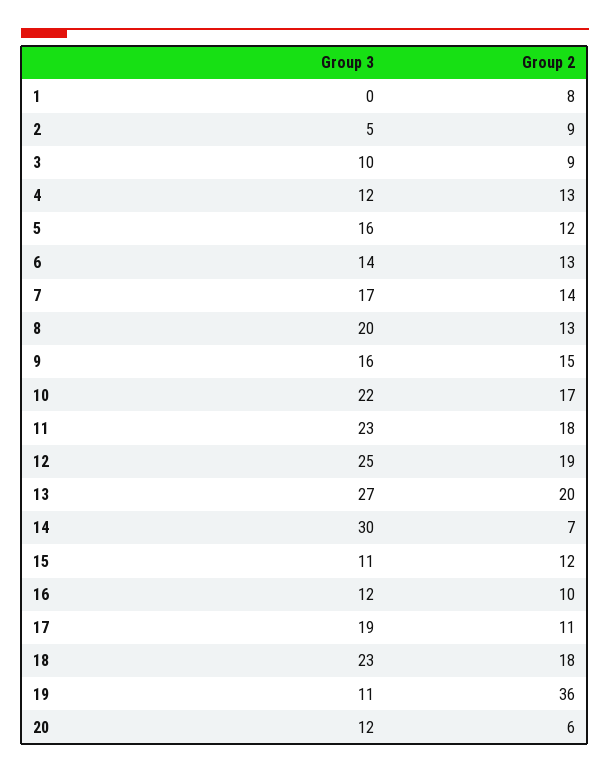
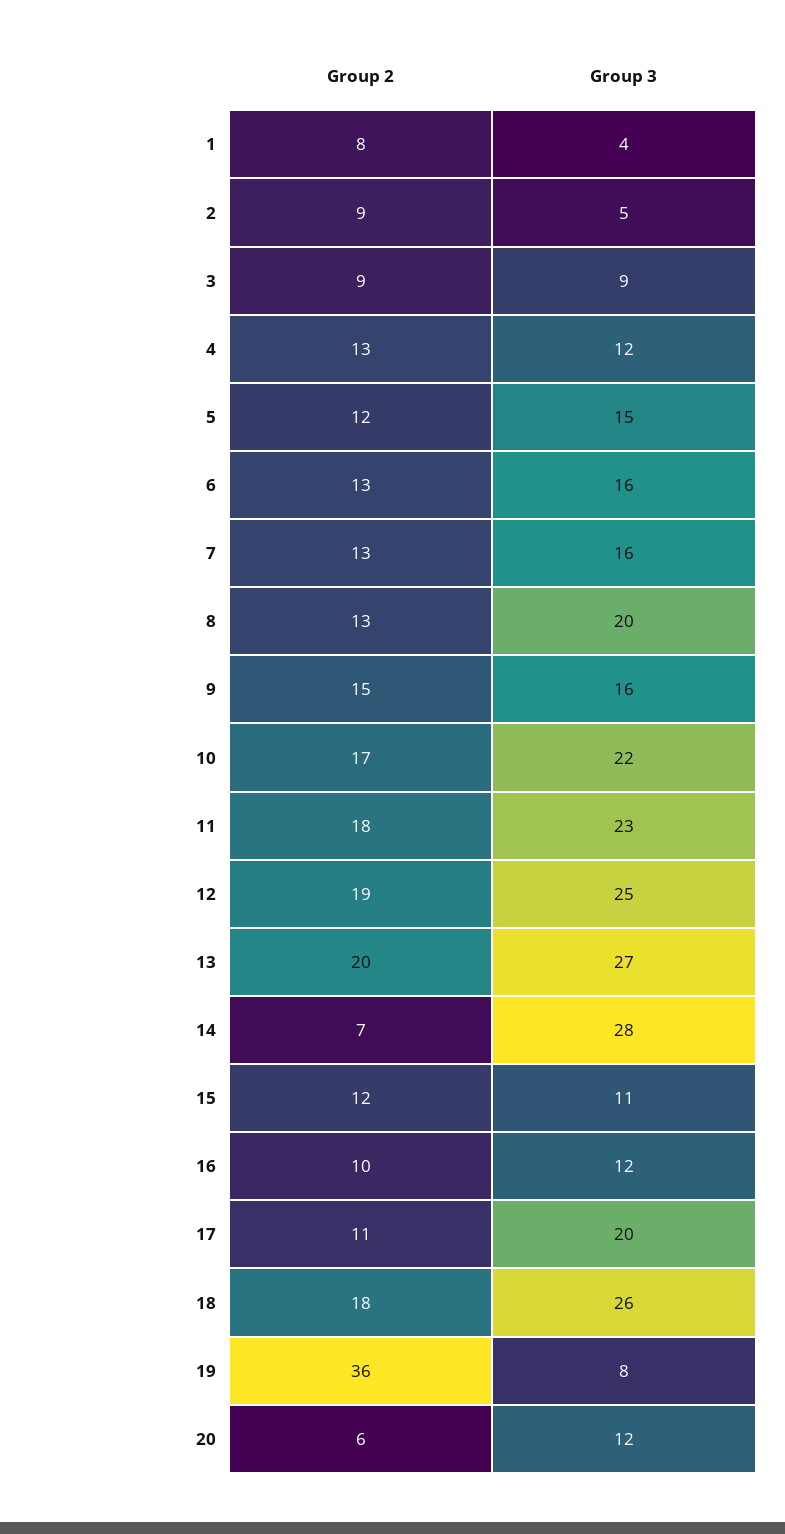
Group 3, 1: 0 -> 4
Group 3, 3: 10 -> 9
Group 3, 5: 16 -> 15
Group 3, 6: 14 -> 16
Group 3, 7: 17 -> 16
Group 2, 7: 14 -> 13
Group 3, 14: 30 -> 28
Group 3, 17: 19 -> 20
Group 3, 18: 23 -> 26
Group 3, 19: 11 -> 8

